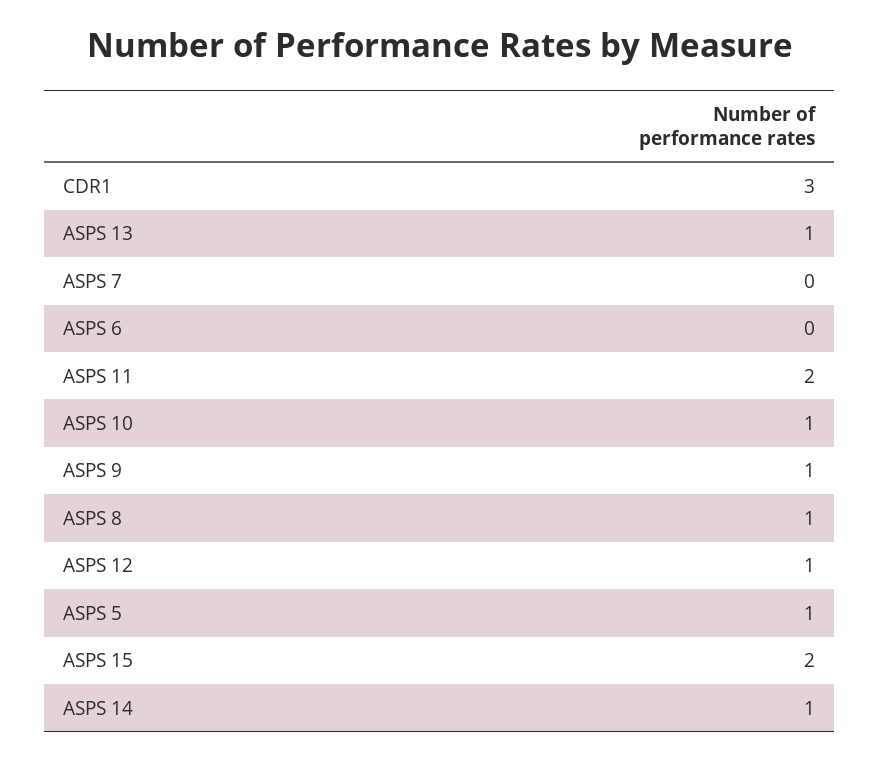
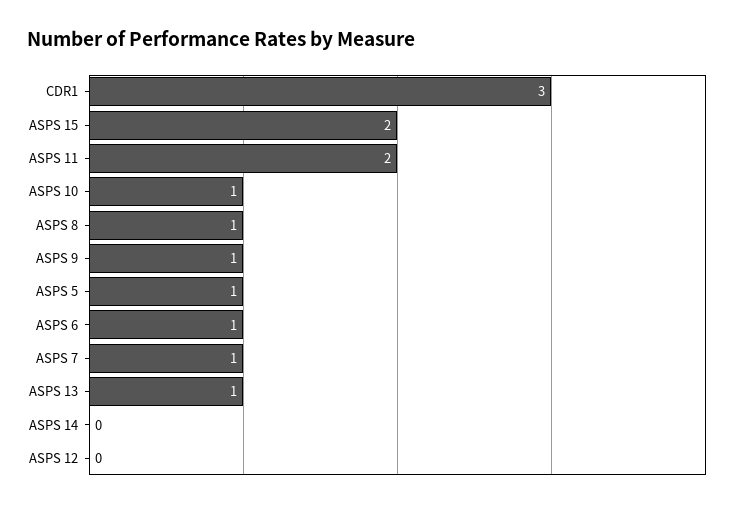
ASPS 7: 0 -> 1
ASPS 6: 0 -> 1
ASPS 12: 1 -> 0
ASPS 14: 1 -> 0

